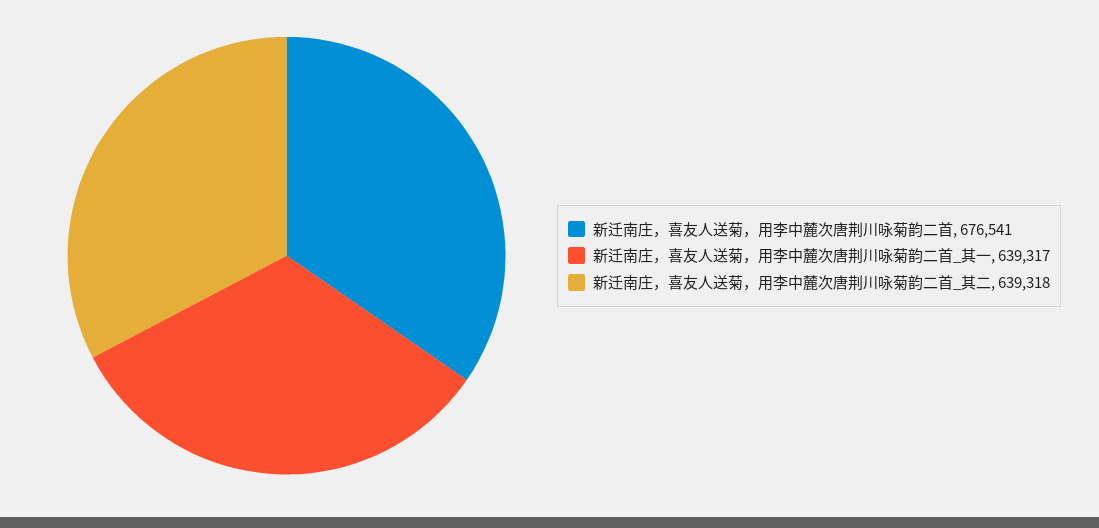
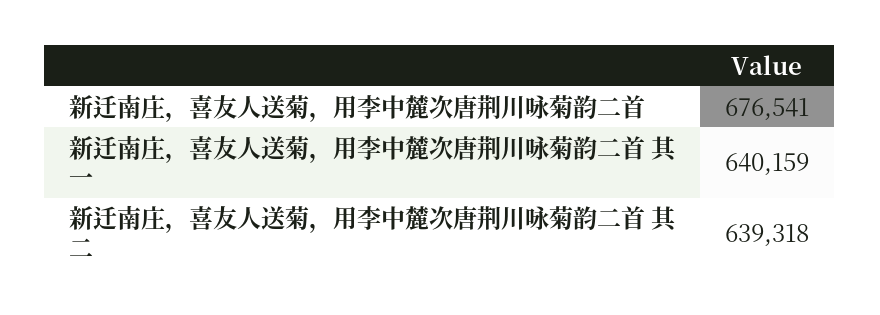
新迁南庄，喜友人送菊，用李中麓次唐荆川咏菊韵二首_其一: 639317 -> 640159

